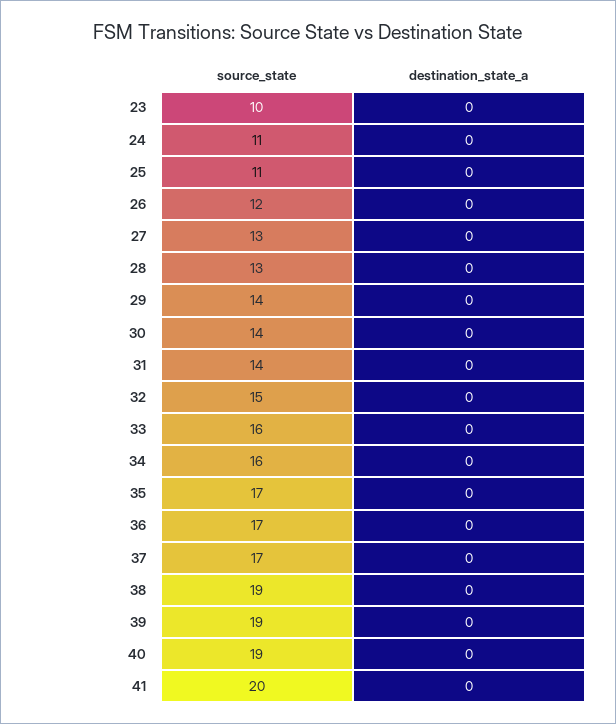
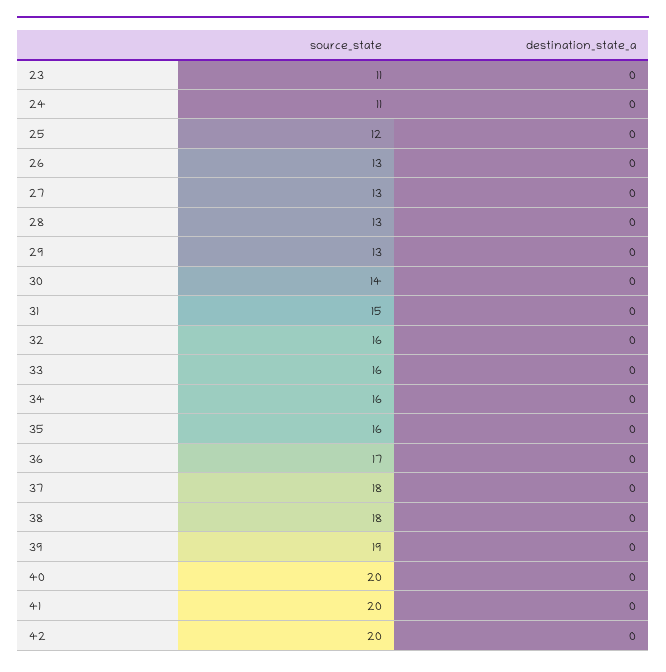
source_state, 23: 10 -> 11
source_state, 25: 11 -> 12
source_state, 26: 12 -> 13
source_state, 29: 14 -> 13
source_state, 31: 14 -> 15
source_state, 32: 15 -> 16
source_state, 35: 17 -> 16
source_state, 37: 17 -> 18
source_state, 38: 19 -> 18
source_state, 40: 19 -> 20
source_state, 42: none -> 20
destination_state_a, 42: none -> 0

